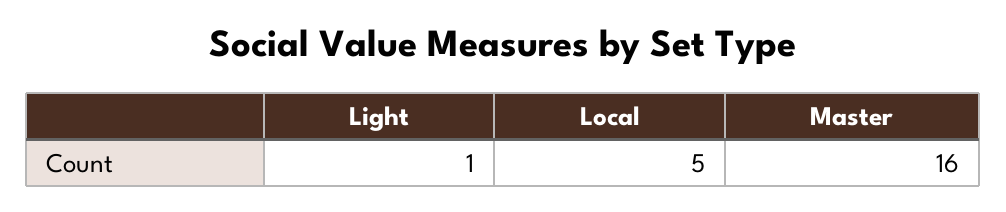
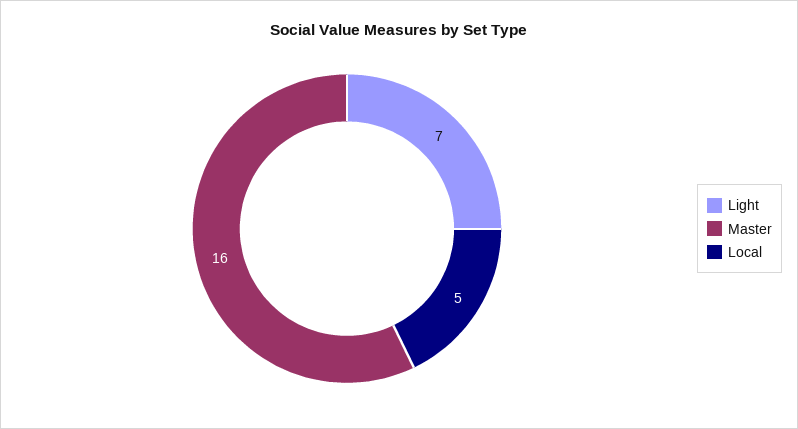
Light: 1 -> 7

